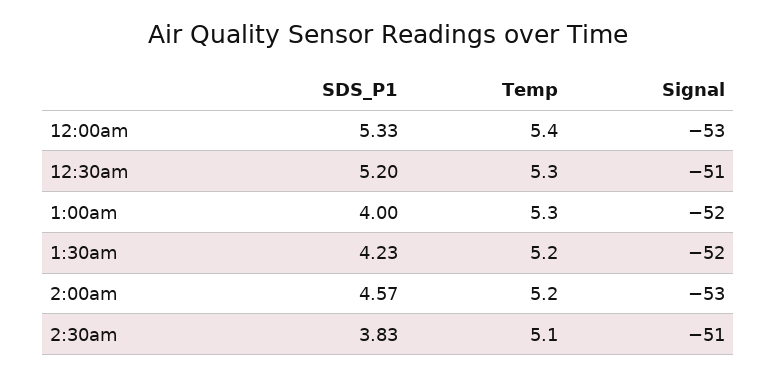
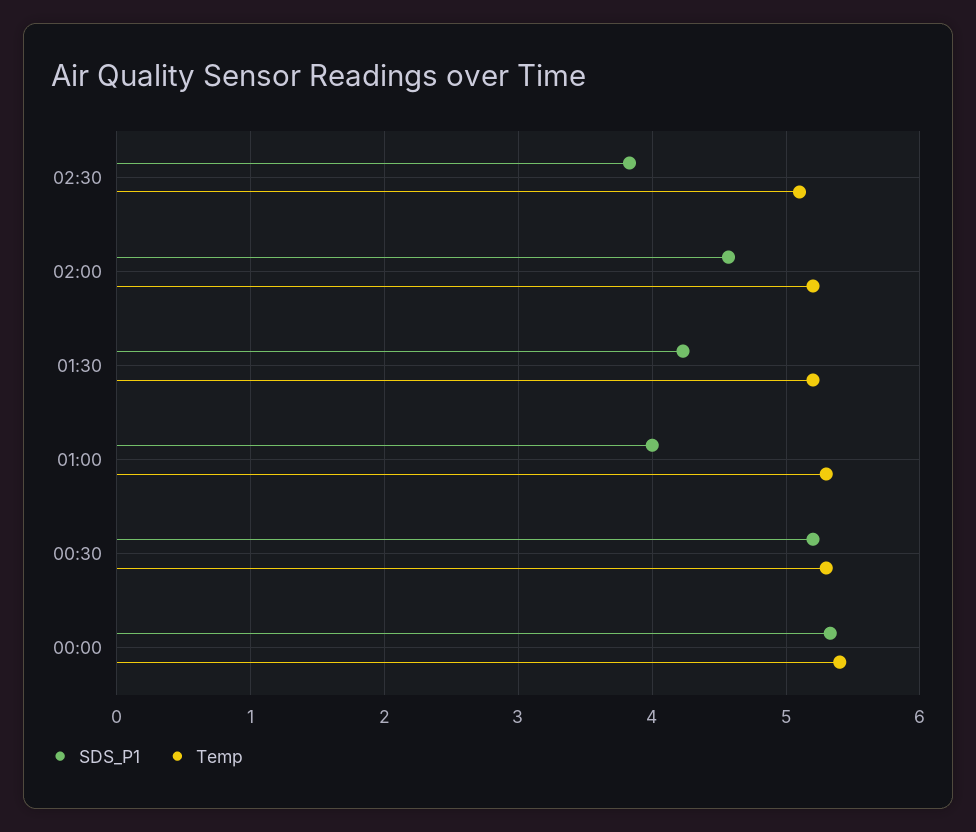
Signal, 12:00am: -53 -> none
Signal, 12:30am: -51 -> none
Signal, 1:00am: -52 -> none
Signal, 1:30am: -52 -> none
Signal, 2:00am: -53 -> none
Signal, 2:30am: -51 -> none

